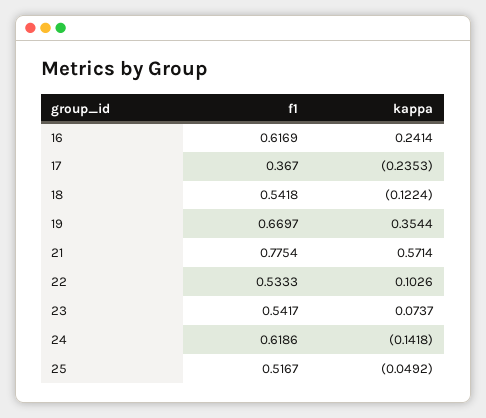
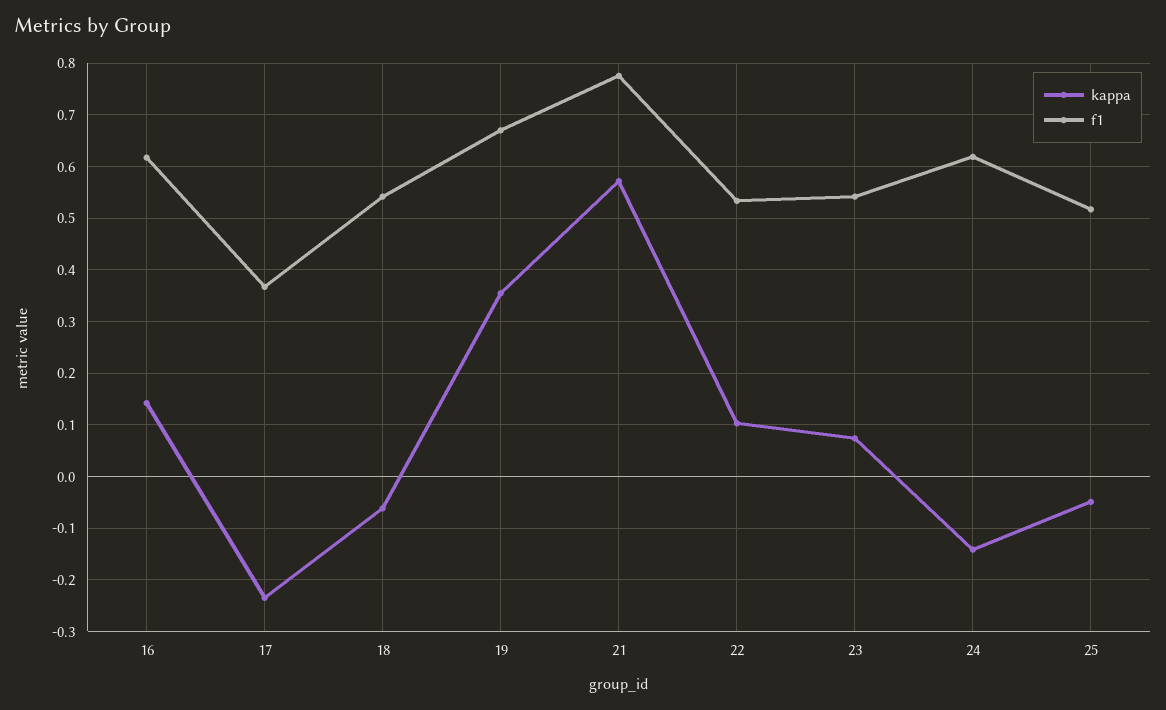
kappa, 16: 0.2414 -> 0.14
kappa, 18: -0.1224 -> -0.06

